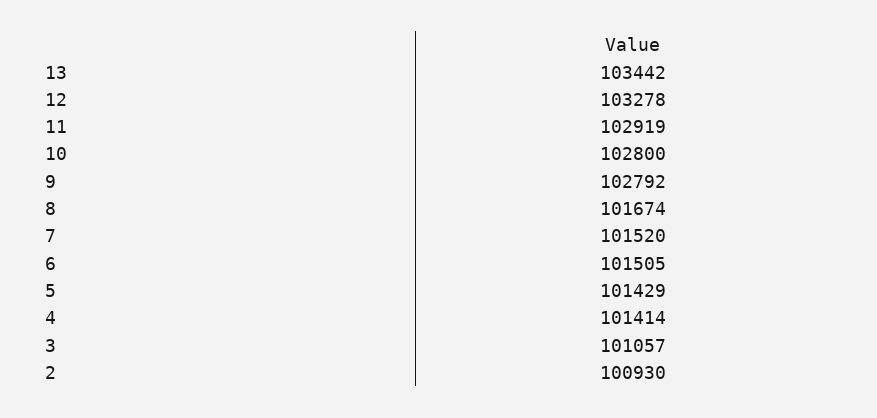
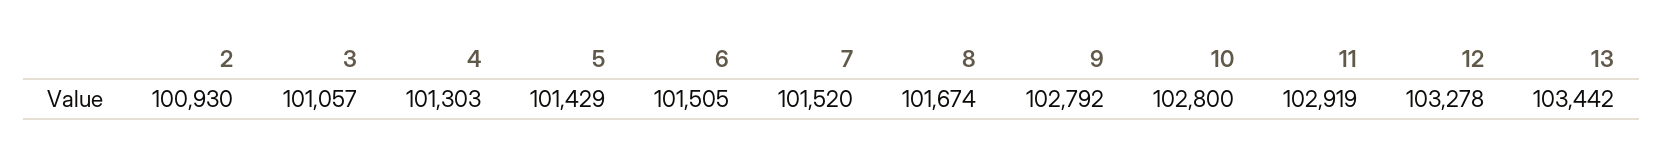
4: 101414 -> 101303

